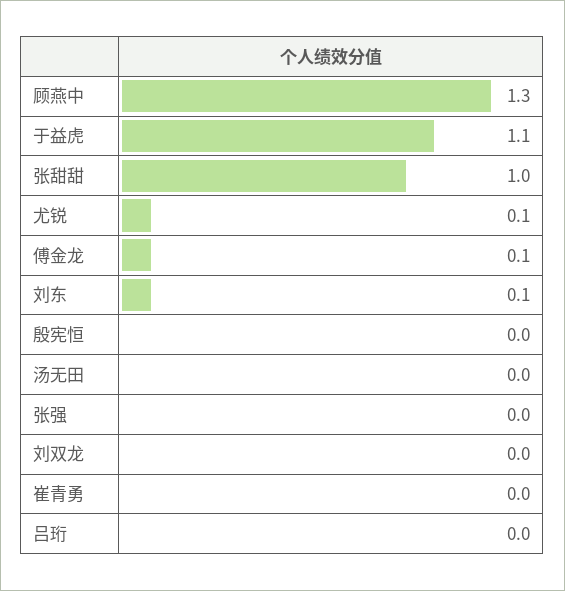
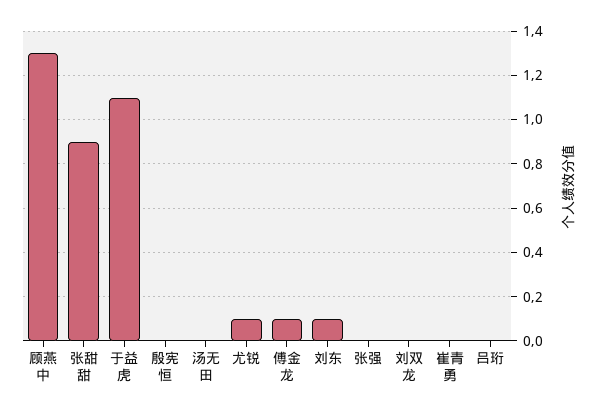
张甜甜: 1 -> 0.9

